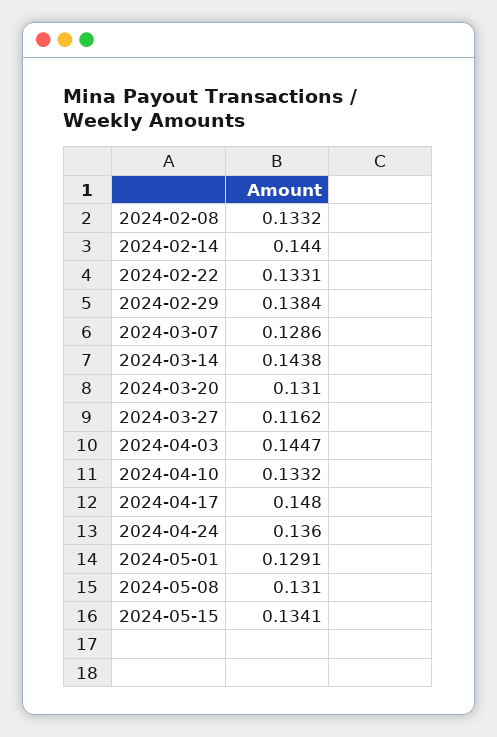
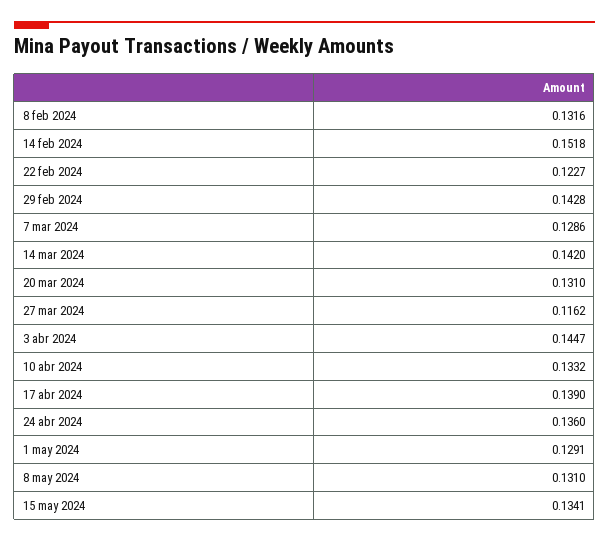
2024-02-08: 0.1332 -> 0.1316
2024-02-14: 0.144 -> 0.1518
2024-02-22: 0.1331 -> 0.1227
2024-02-29: 0.1384 -> 0.1428
2024-03-14: 0.1438 -> 0.142
2024-04-17: 0.148 -> 0.139

